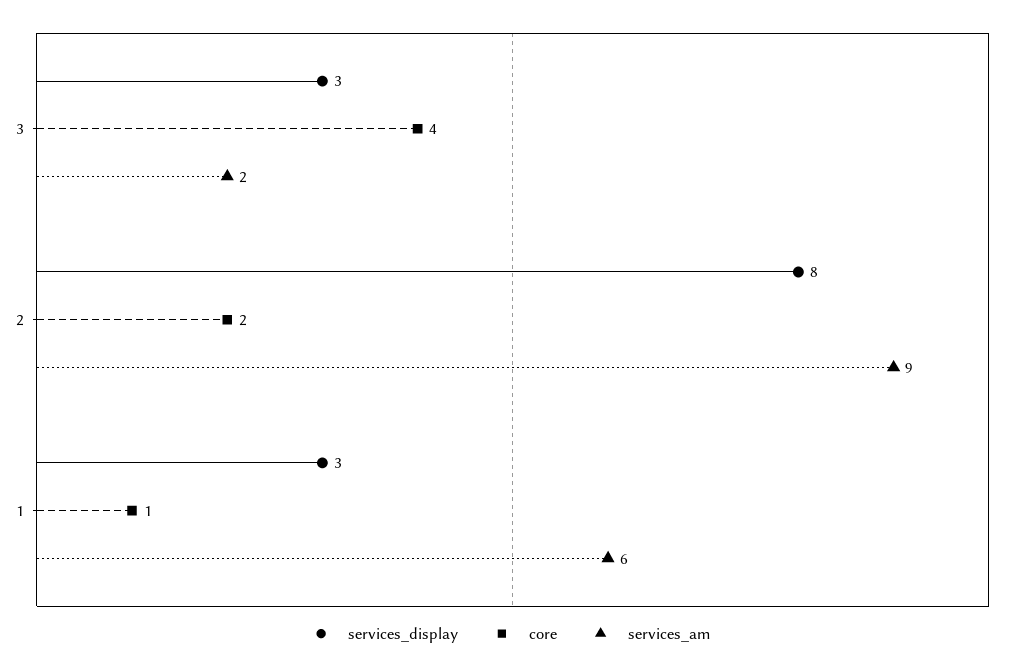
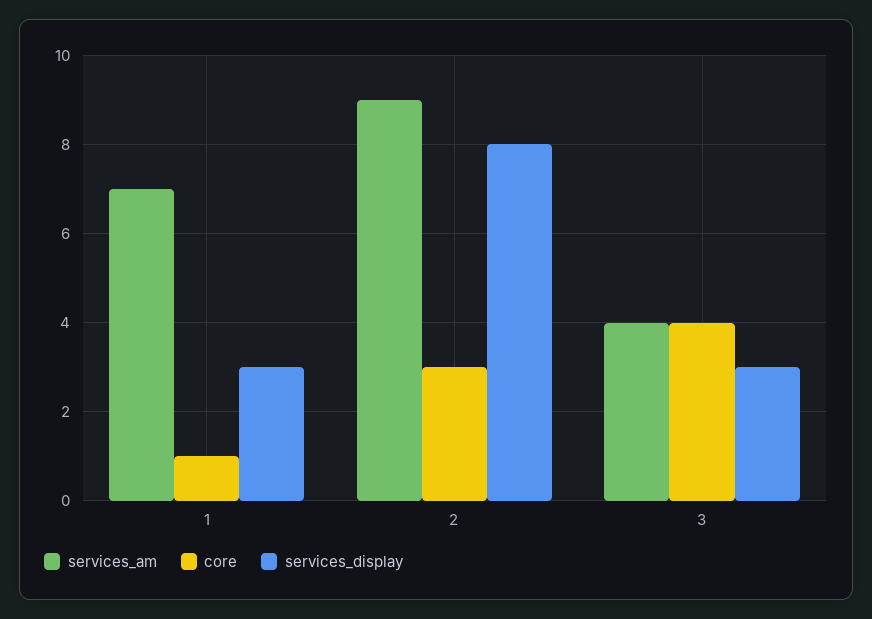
services_am, 3: 2 -> 4
core, 2: 2 -> 3
services_am, 1: 6 -> 7

